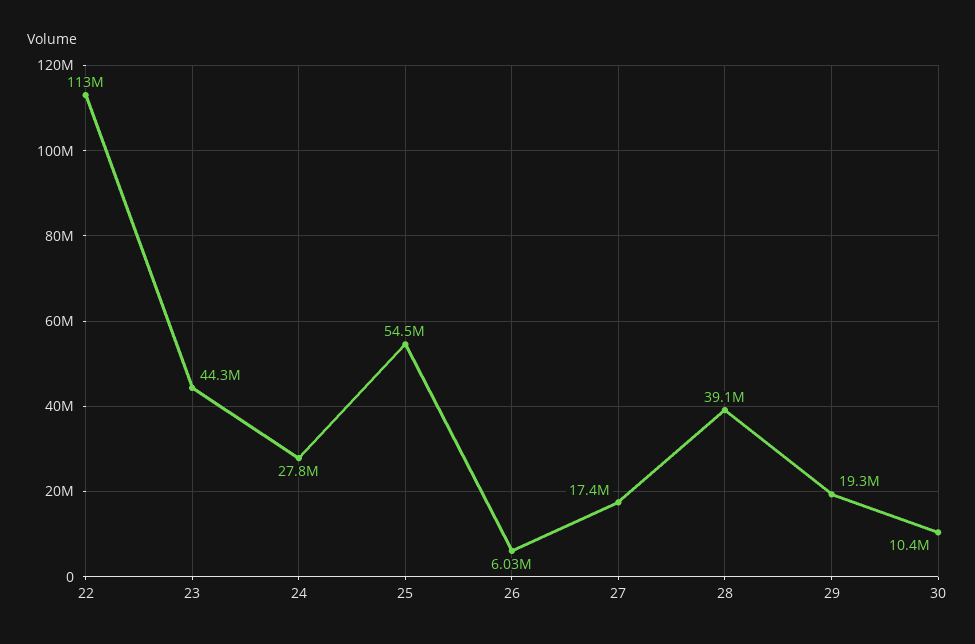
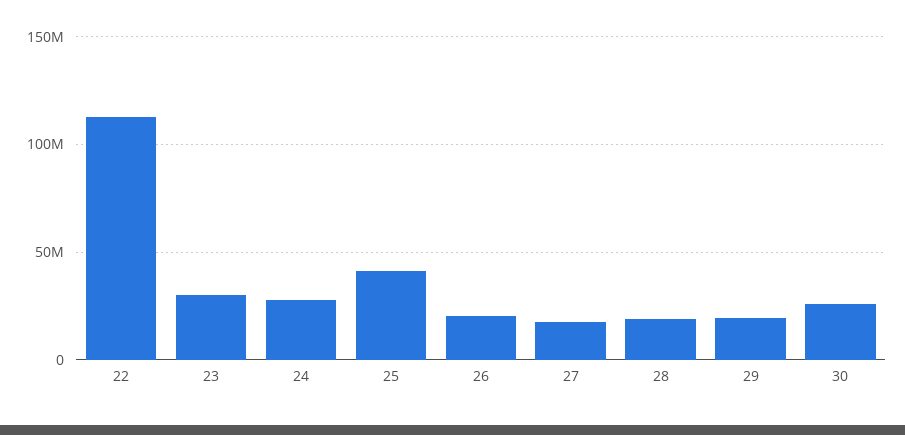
23: 44300000 -> 30000000
25: 54500000 -> 40000000
26: 6030000 -> 20000000
28: 39100000 -> 20000000
30: 10400000 -> 25000000

